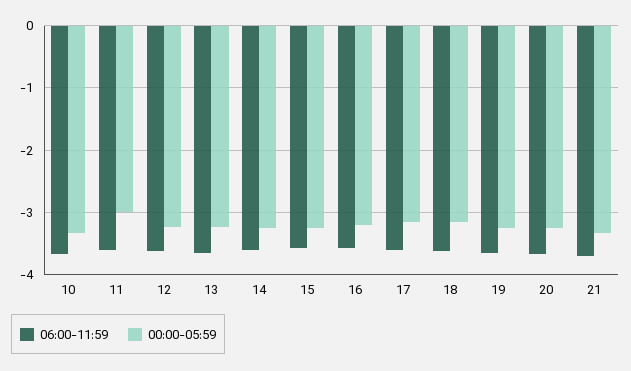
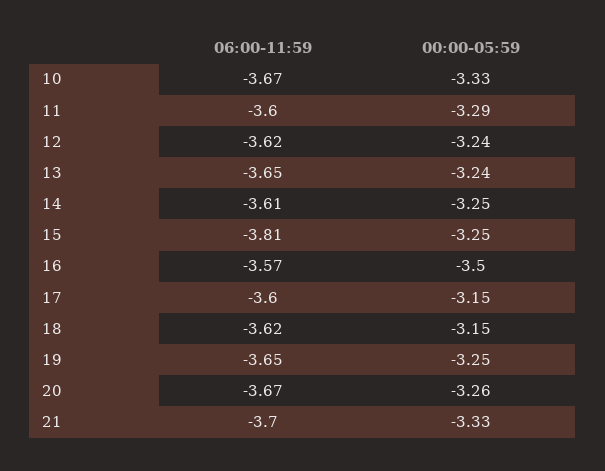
00:00-05:59, 11: -3 -> -3.29
06:00-11:59, 15: -3.6 -> -3.81
00:00-05:59, 16: -3.2 -> -3.5

